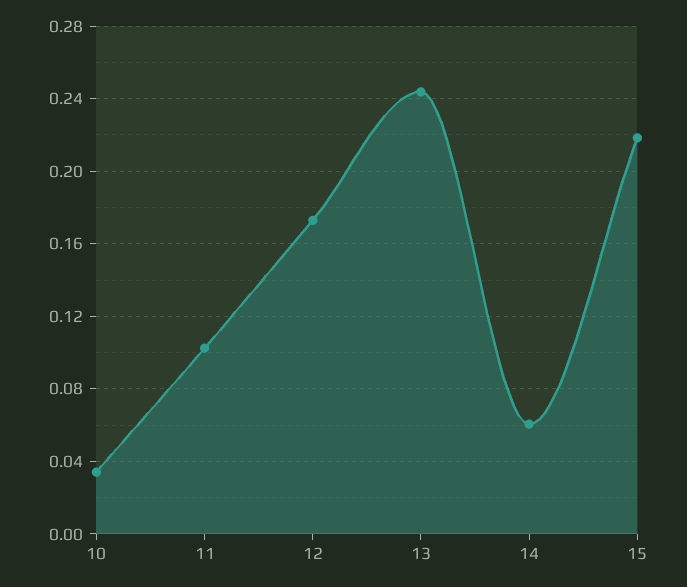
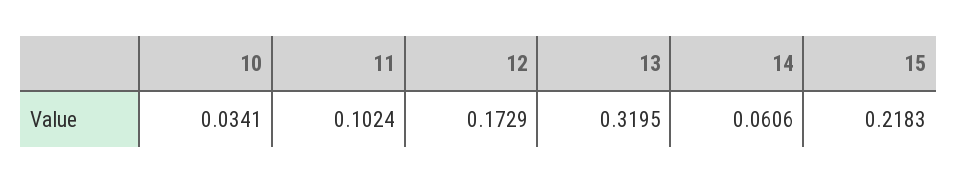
13: 0.245 -> 0.3195

